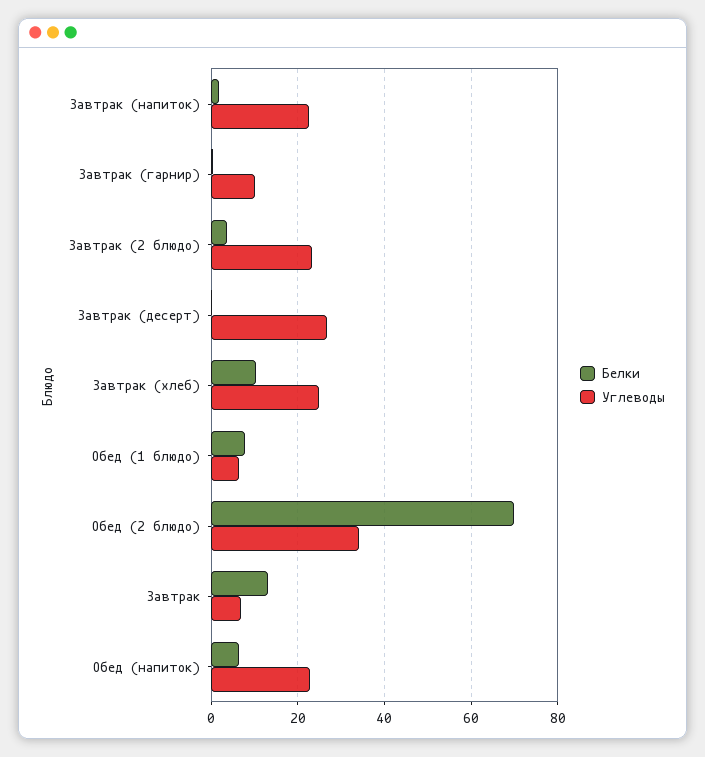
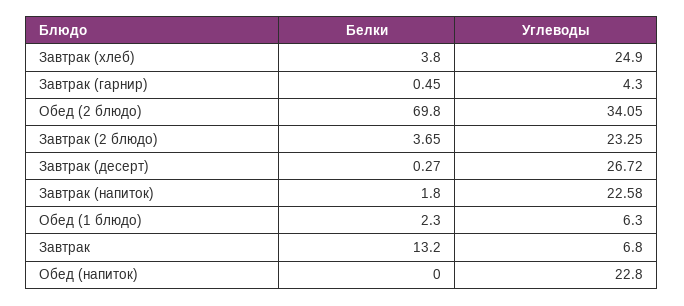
Углеводы, Завтрак (гарнир): 10 -> 4.3
Белки, Завтрак (хлеб): 10 -> 3.8
Белки, Обед (1 блюдо): 8 -> 2.3
Белки, Обед (напиток): 6 -> 0

